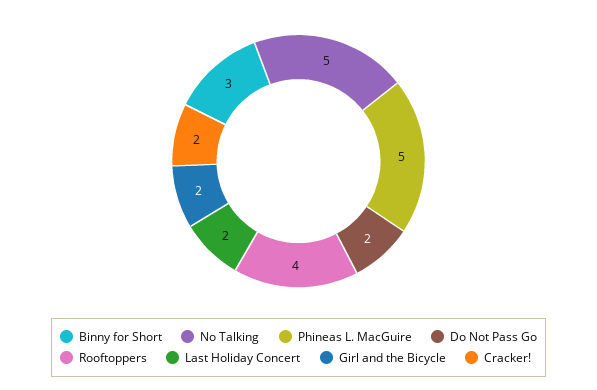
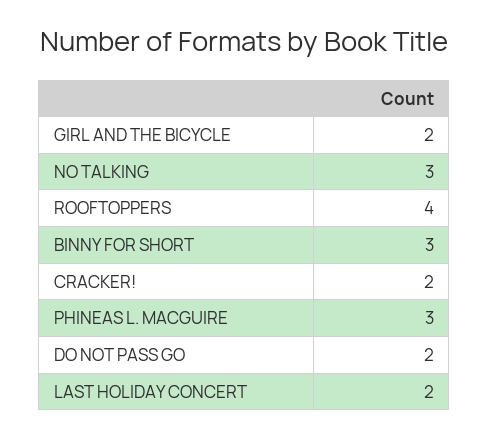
No Talking: 5 -> 3
Phineas L. MacGuire: 5 -> 3

